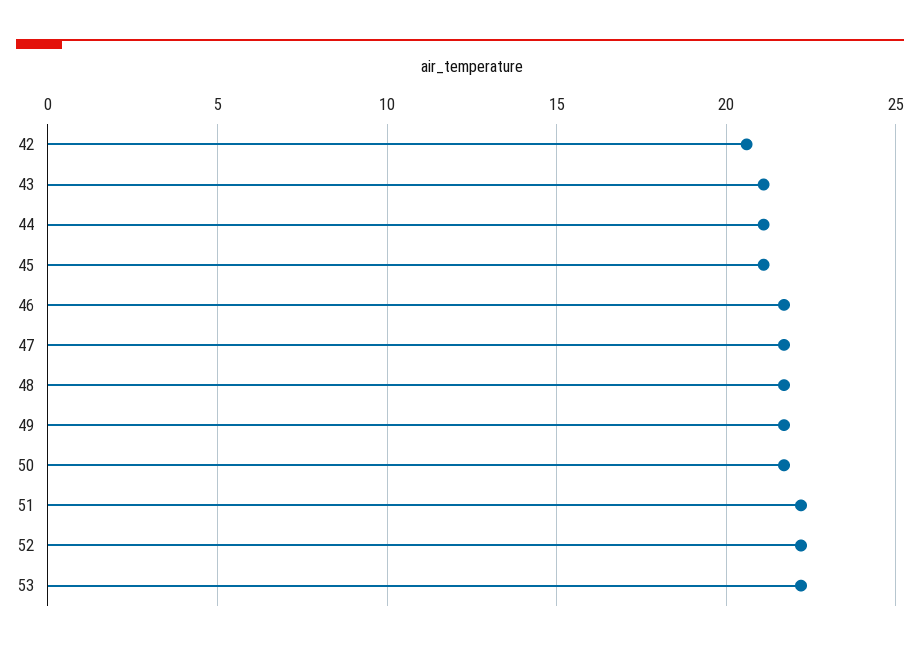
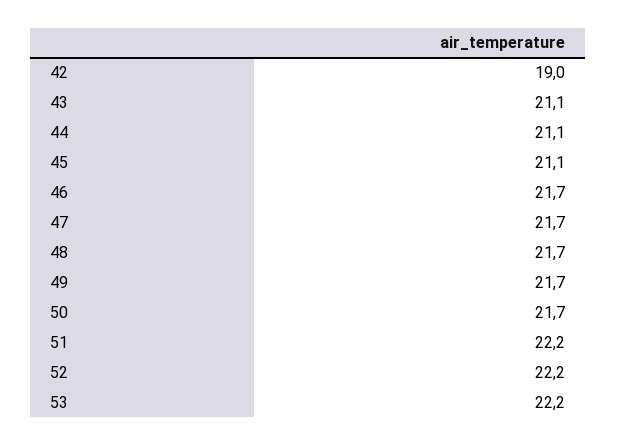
42: 20.5 -> 19

